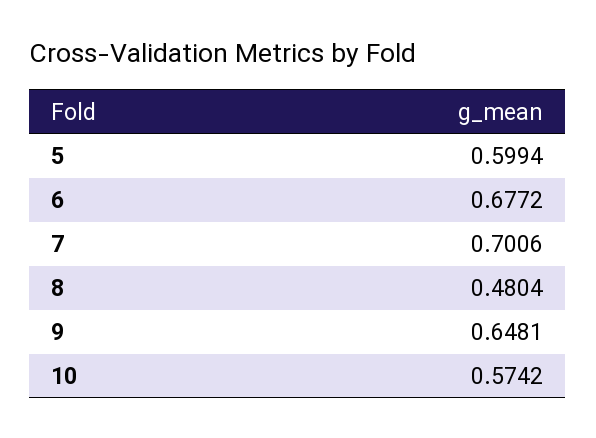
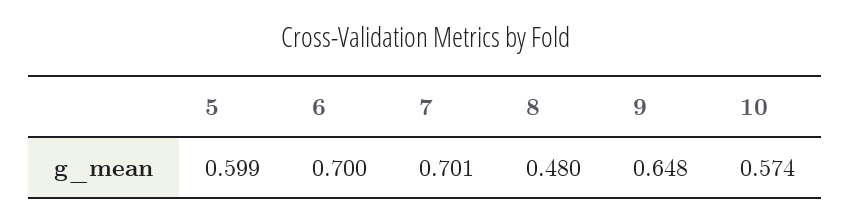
6: 0.6772 -> 0.7

